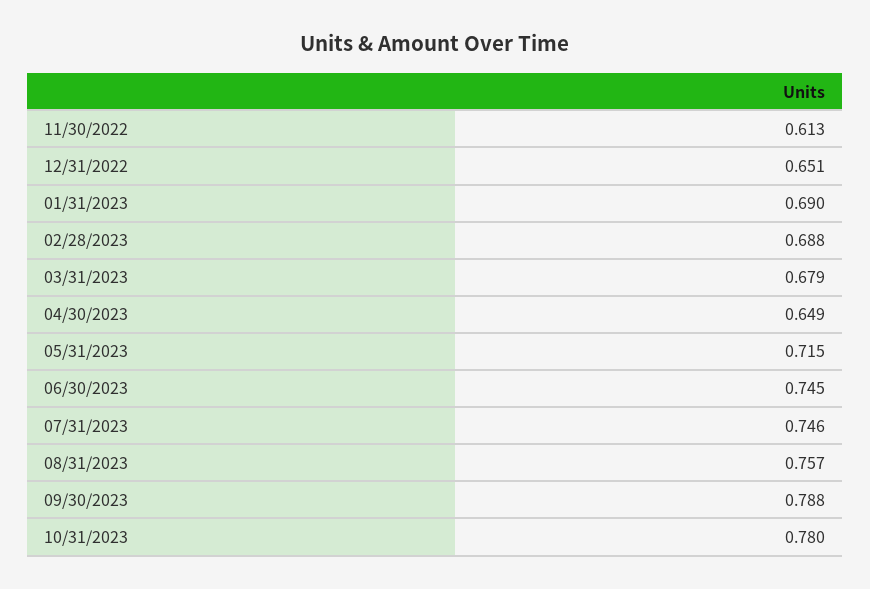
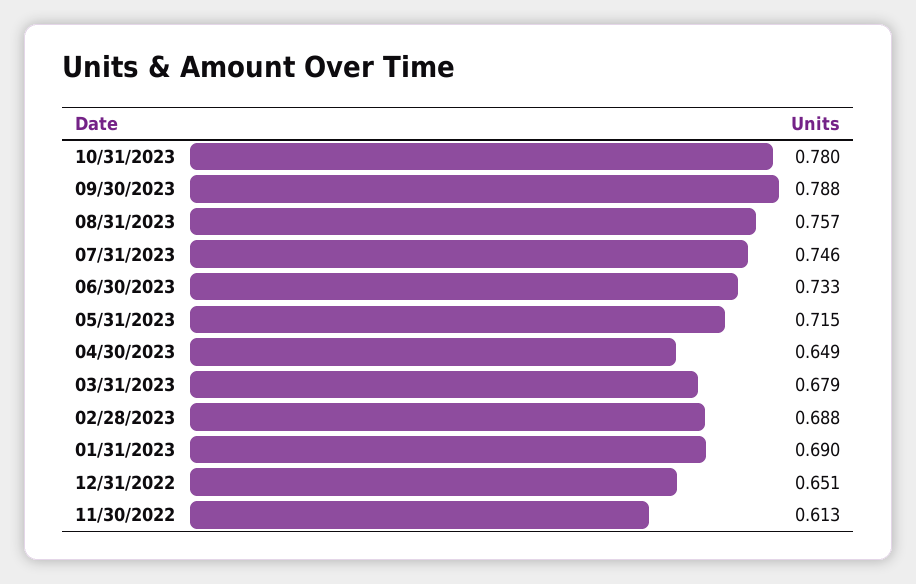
06/30/2023: 0.745 -> 0.733

